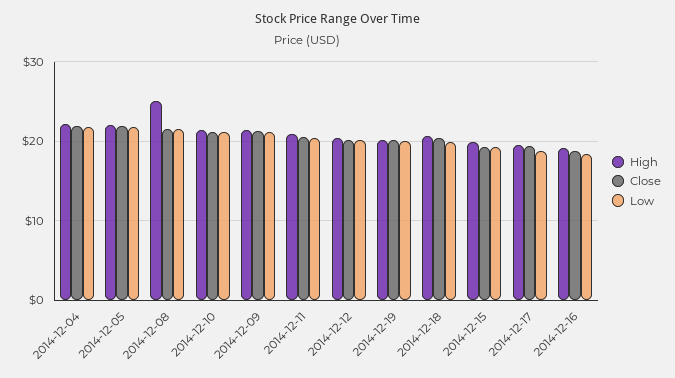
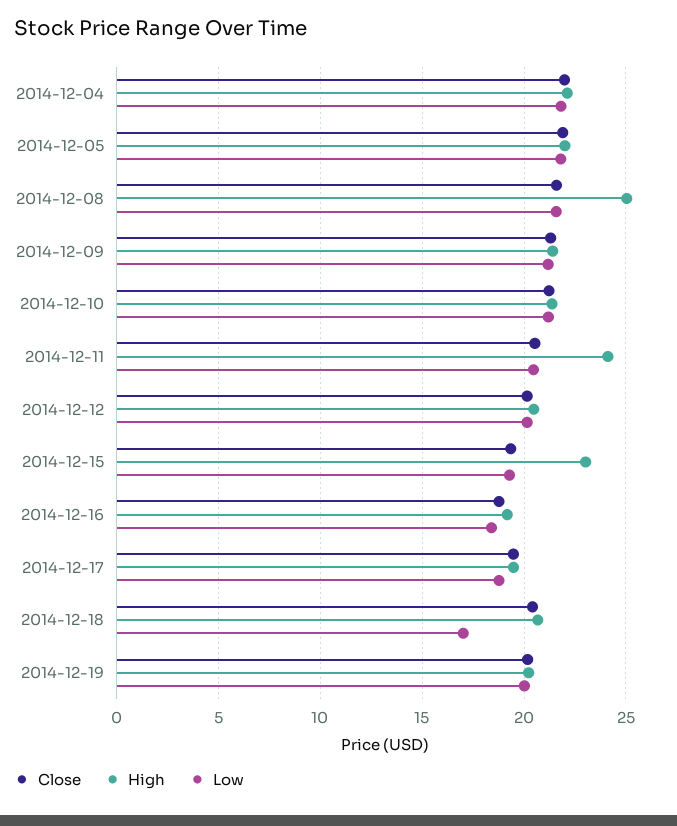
High, 2014-12-11: 21 -> 24
Low, 2014-12-18: 20 -> 17
High, 2014-12-15: 20 -> 23

